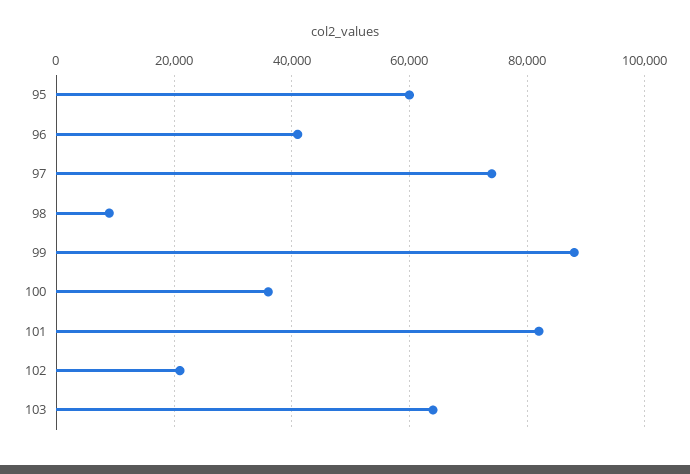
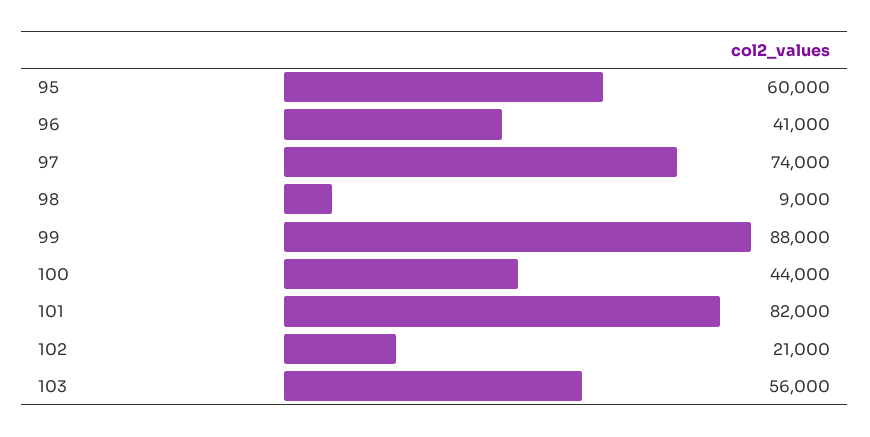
100: 36000 -> 44000
103: 64000 -> 56000

